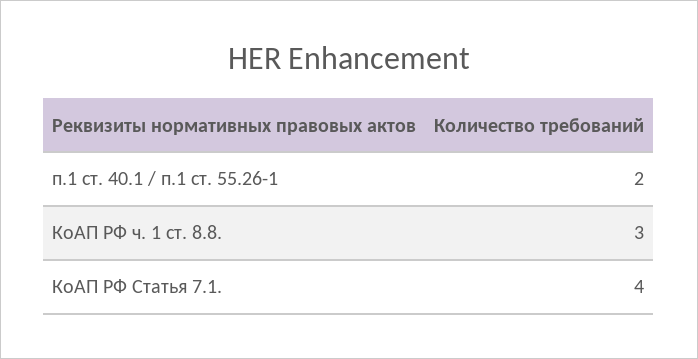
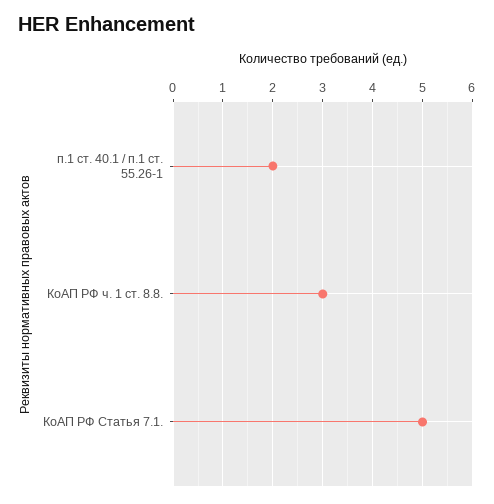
КоАП РФ Статья 7.1.: 4 -> 5

